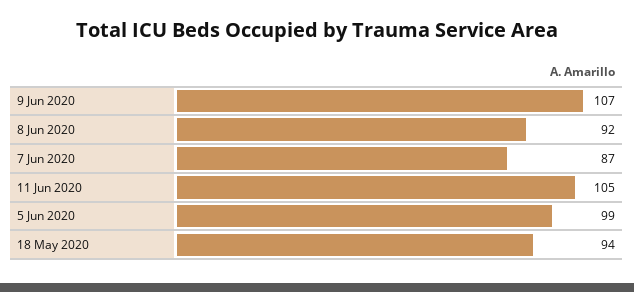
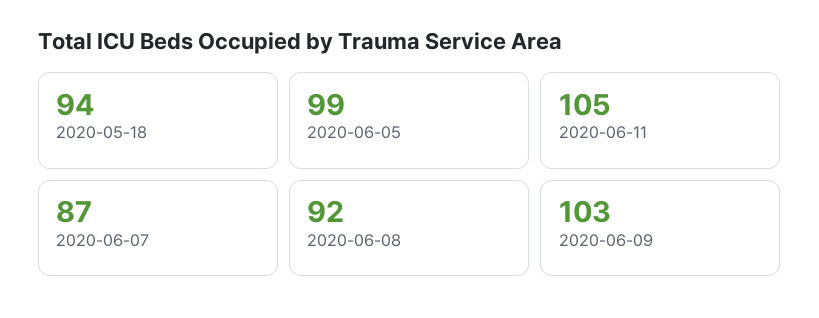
9 Jun 2020: 107 -> 103

